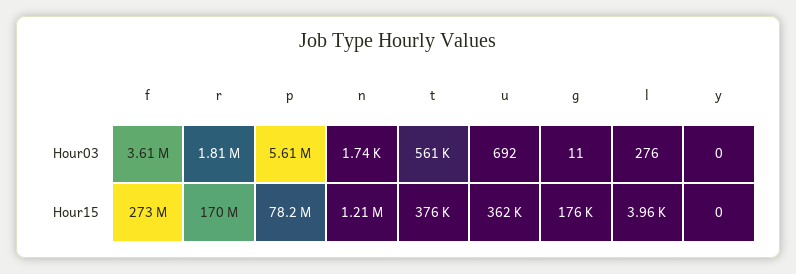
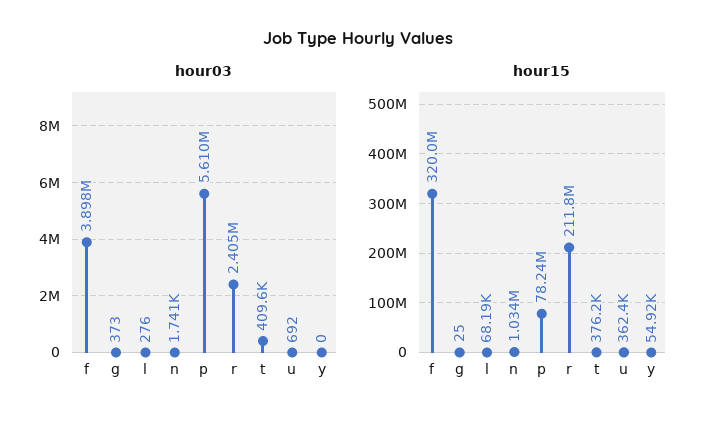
Hour03, f: 3610000 -> 3898000
Hour03, r: 1810000 -> 2405000
Hour03, t: 561000 -> 409600
Hour03, g: 11 -> 373
Hour15, f: 273000000 -> 320000000
Hour15, r: 170000000 -> 211800000
Hour15, n: 1210000 -> 1034000
Hour15, g: 176000 -> 25
Hour15, l: 3960 -> 68190
Hour15, y: 0 -> 54920

